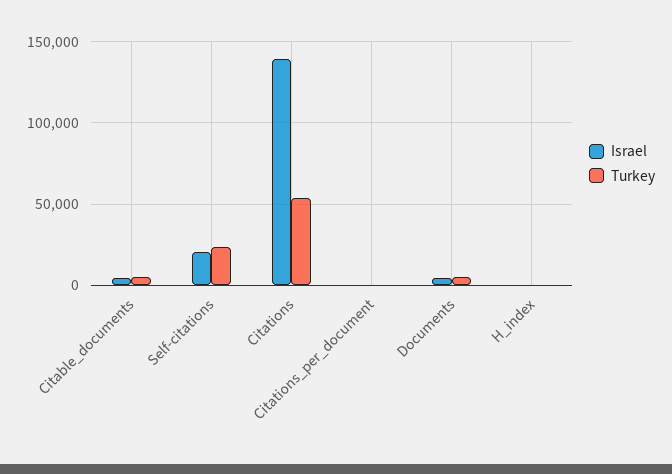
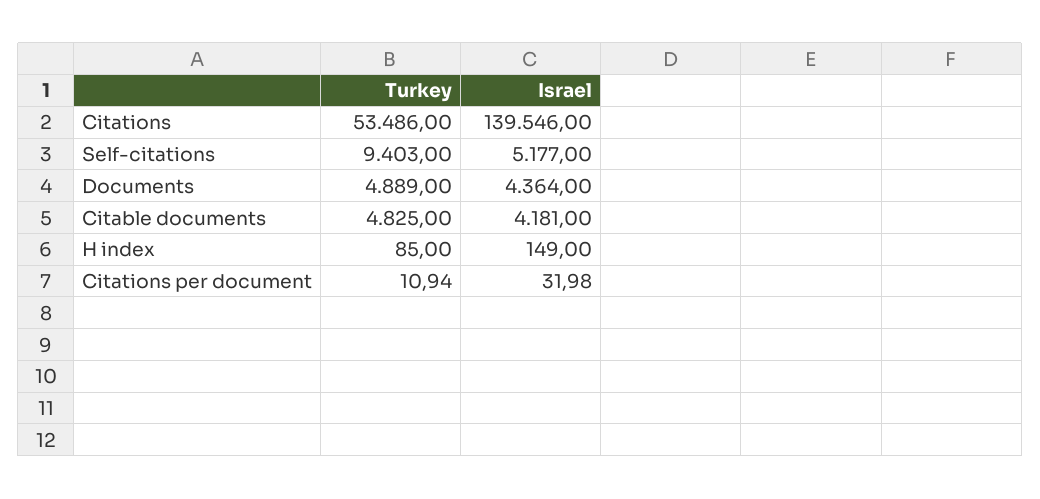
Israel, Self-citations: 20000 -> 5177
Turkey, Self-citations: 25000 -> 9403

